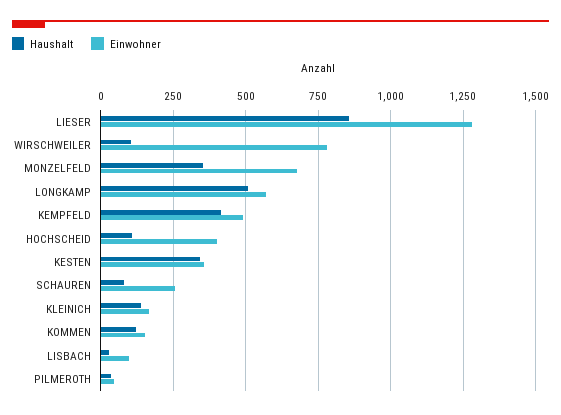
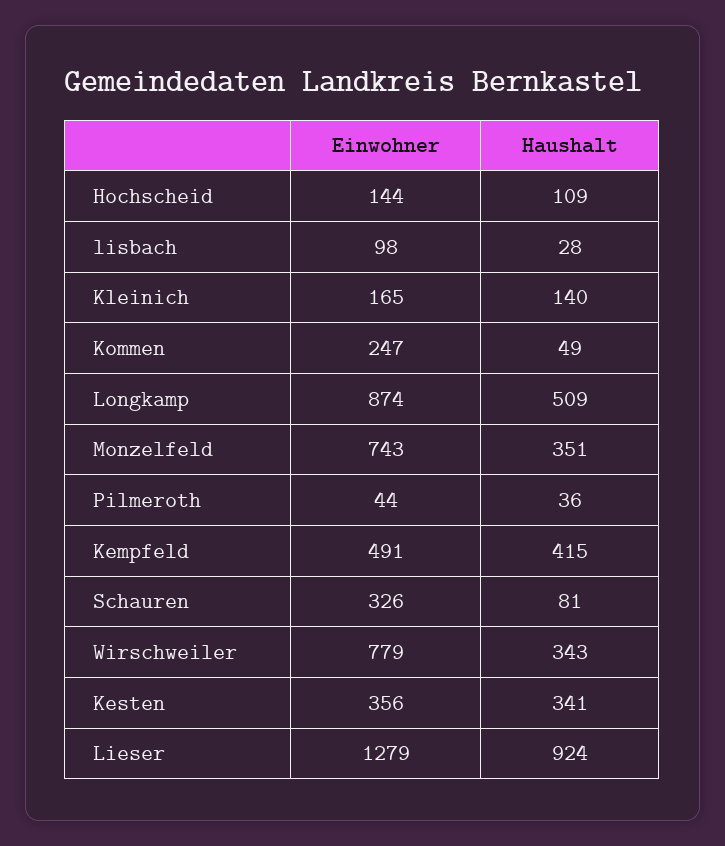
Haushalt, LIESER: 850 -> 924
Haushalt, WIRSCHWEILER: 100 -> 343
Einwohner, MONZELFELD: 675 -> 743
Einwohner, LONGKAMP: 575 -> 874
Einwohner, HOCHSCHEID: 400 -> 144
Einwohner, SCHAUREN: 250 -> 326
Haushalt, KOMMEN: 125 -> 49
Einwohner, KOMMEN: 150 -> 247

